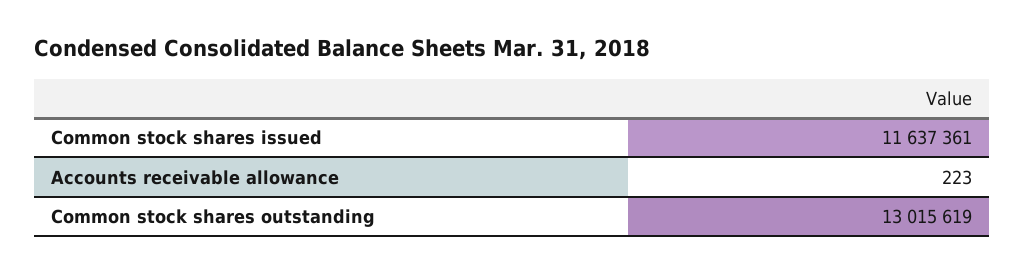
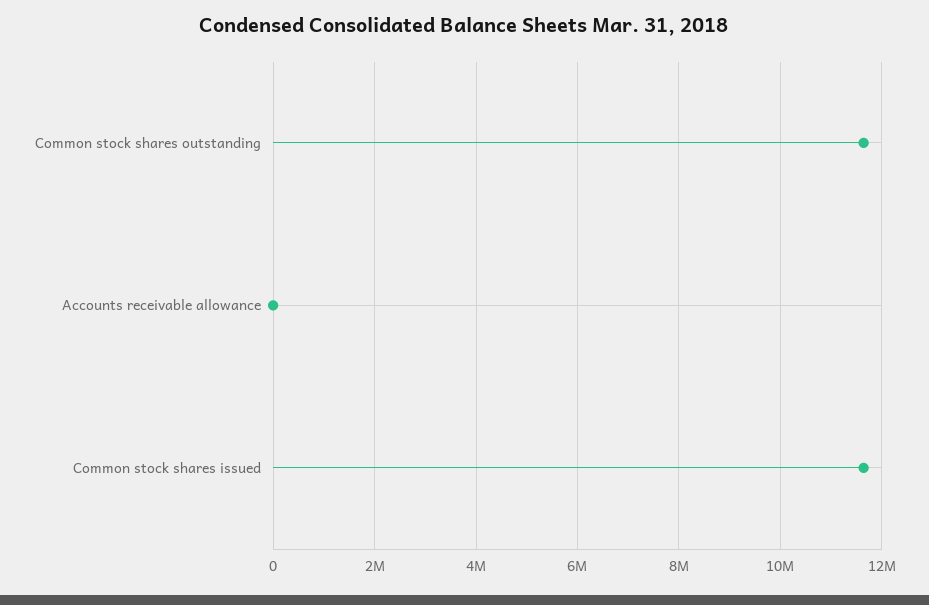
Common stock shares outstanding: 13015619 -> 11600000

